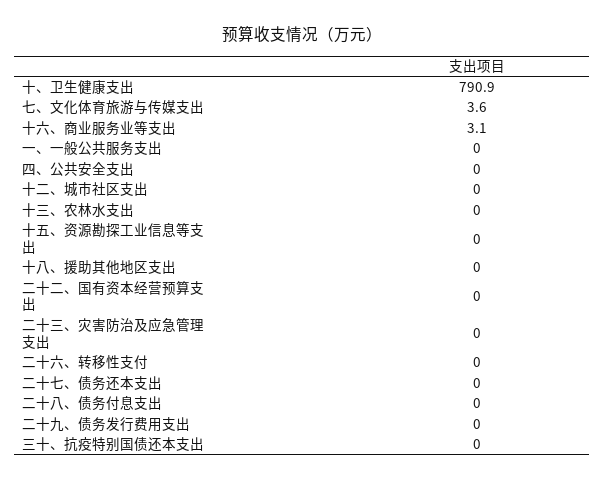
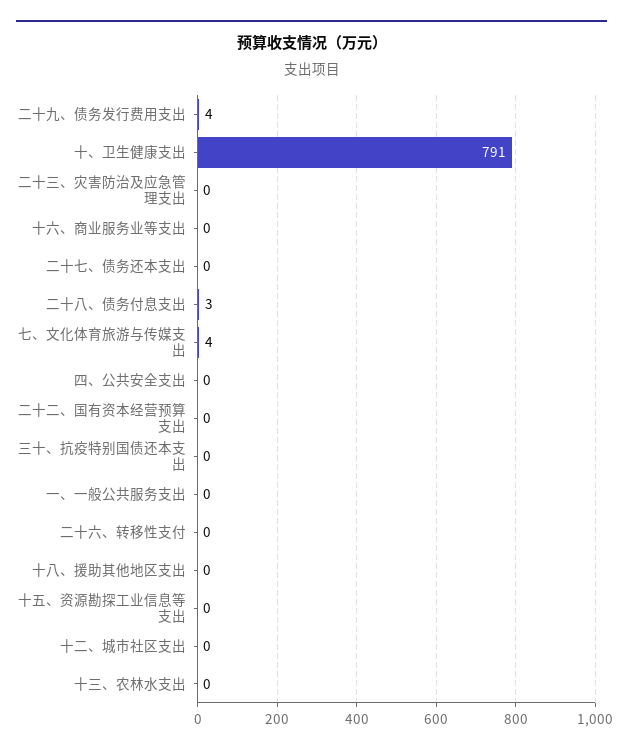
十六、商业服务业等支出: 3.1 -> 0
二十八、债务付息支出: 0 -> 3
二十九、债务发行费用支出: 0 -> 4

